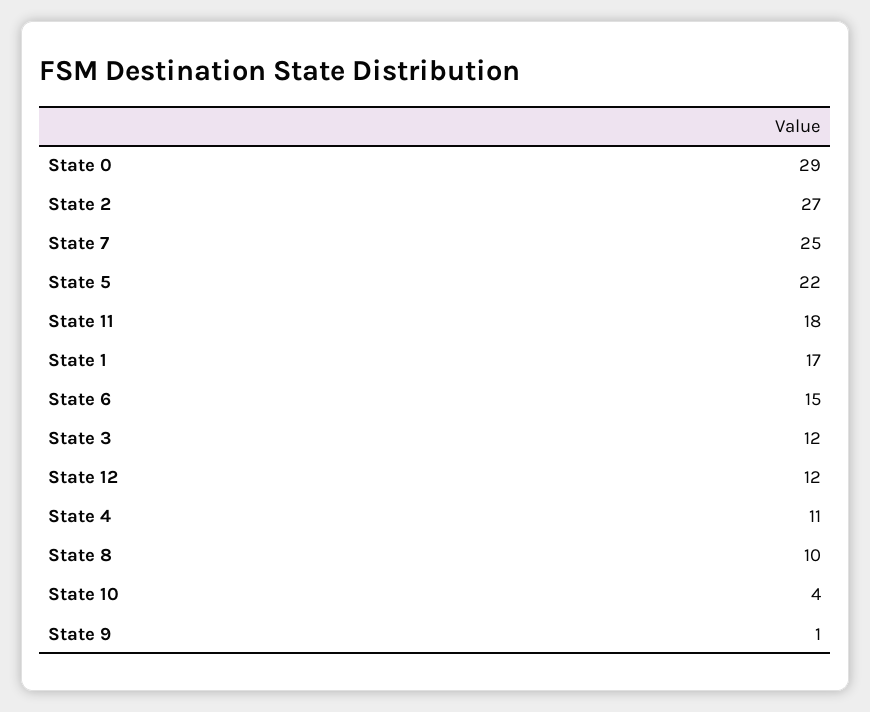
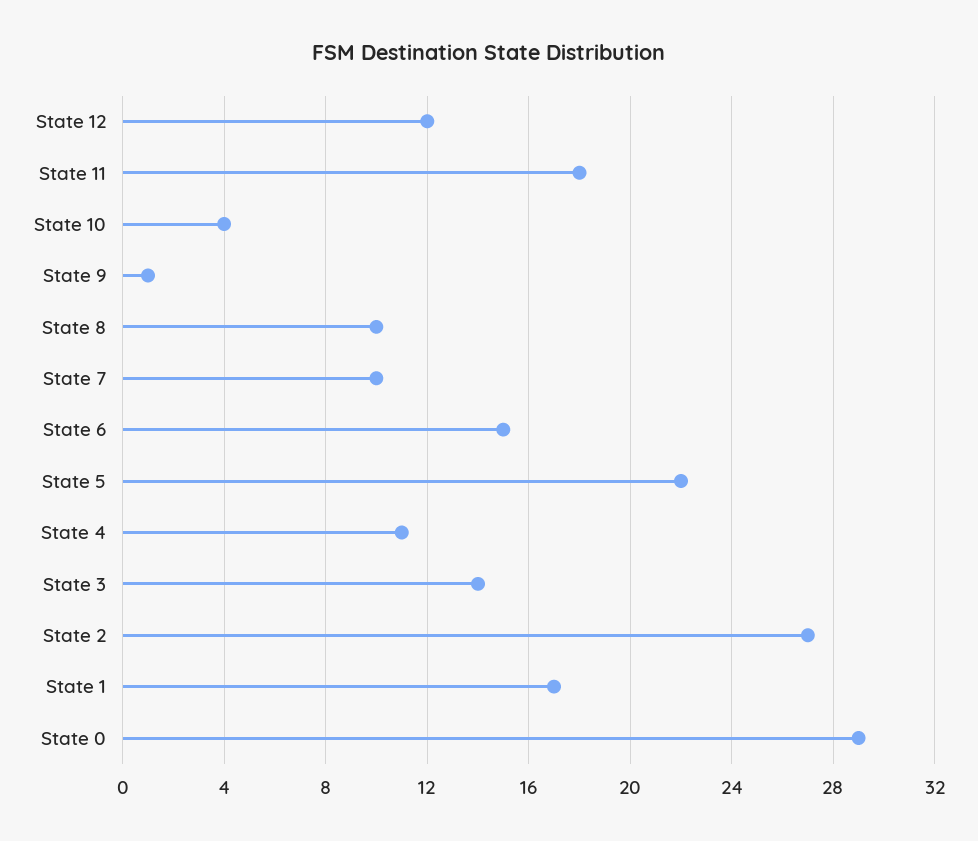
State 7: 25 -> 10
State 3: 12 -> 14

